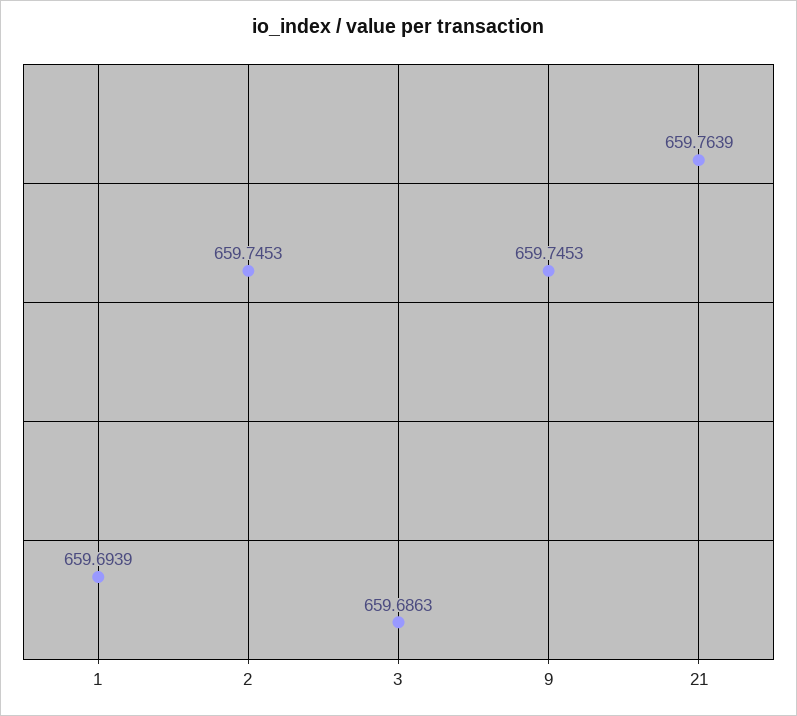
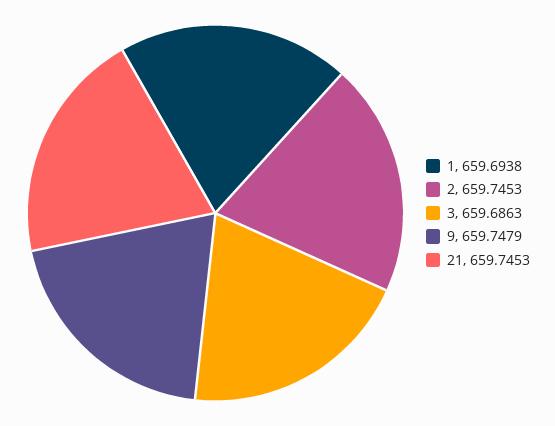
1: 659.6939 -> 659.6938
9: 659.7453 -> 659.7479
21: 659.7639 -> 659.7453

